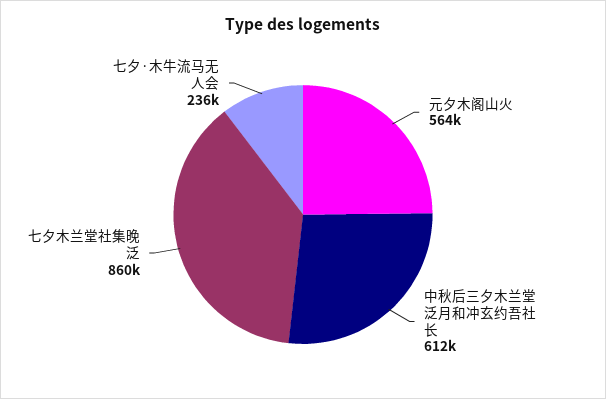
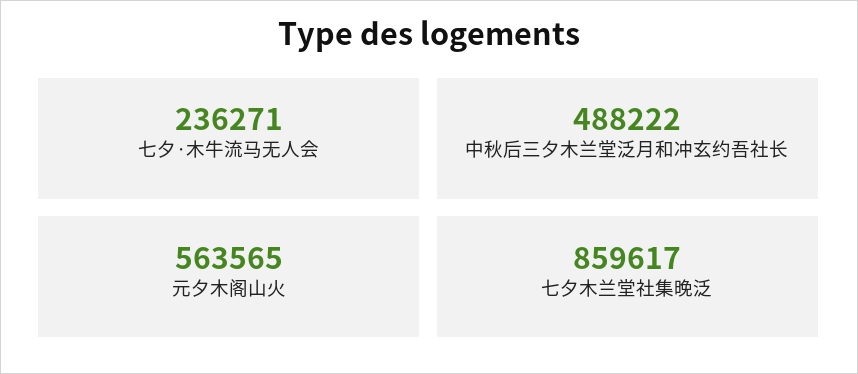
中秋后三夕木兰堂泛月和冲玄约吾社长: 612000 -> 488222

